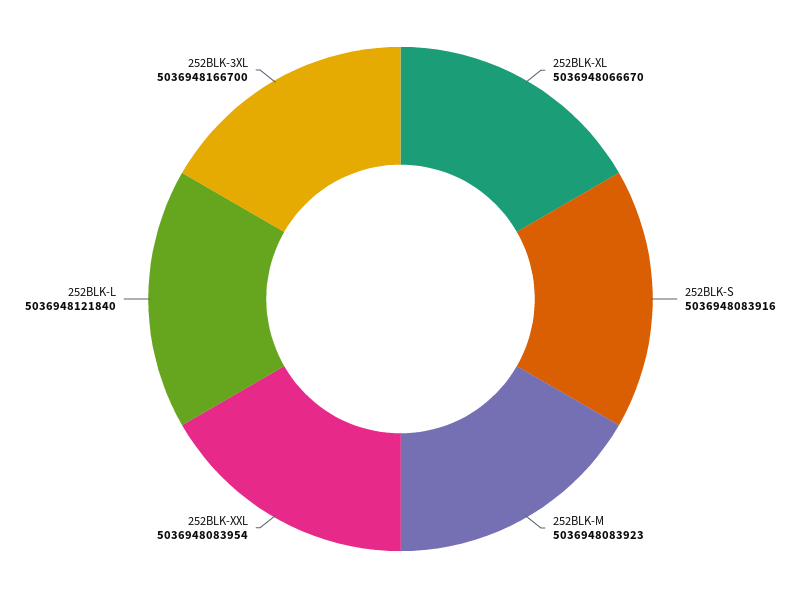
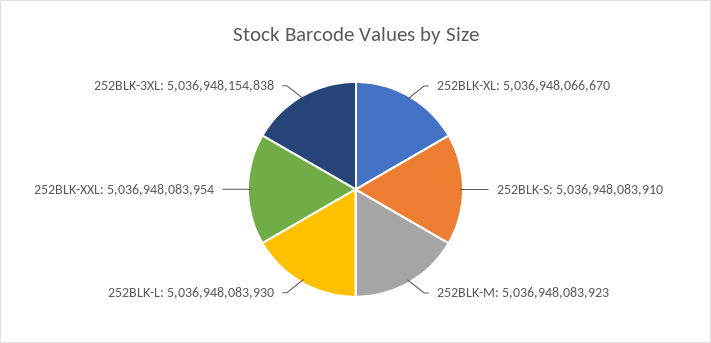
252BLK-S: 5036948083916 -> 5036948083910
252BLK-L: 5036948121840 -> 5036948083930
252BLK-3XL: 5036948166700 -> 5036948154838

